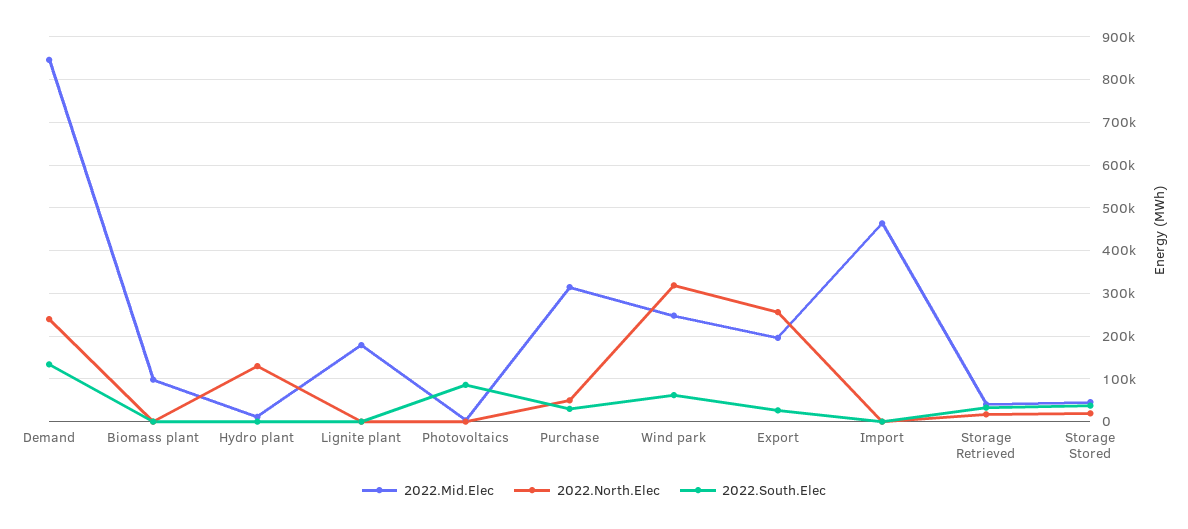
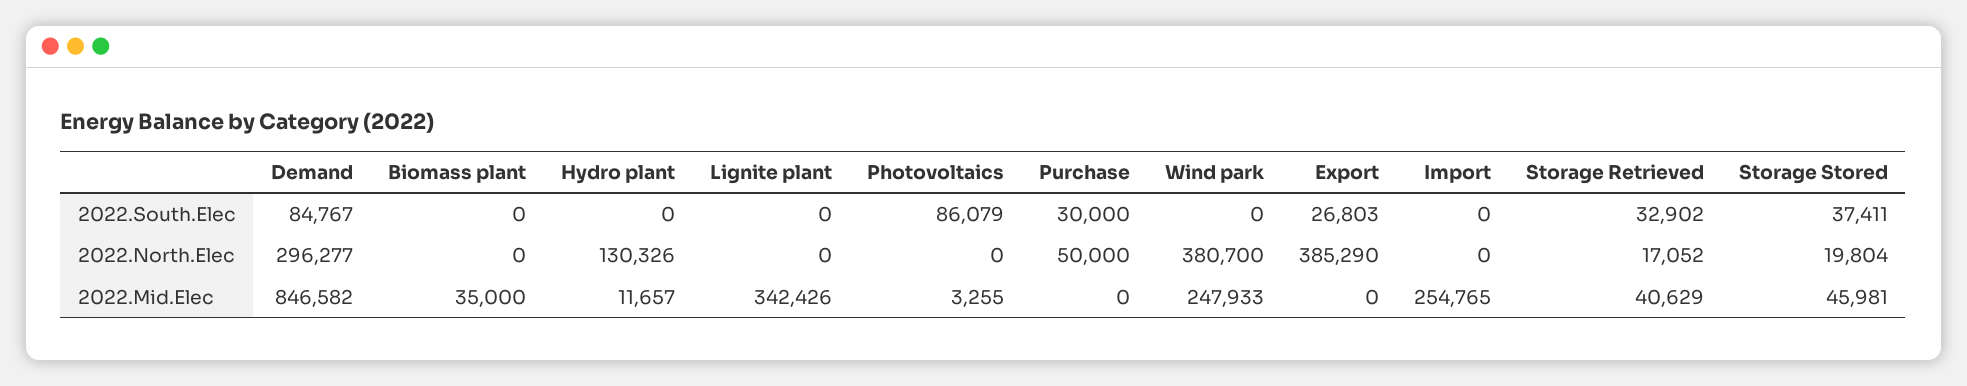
2022.North.Elec, Demand: 240000 -> 296277
2022.South.Elec, Demand: 140000 -> 84767
2022.Mid.Elec, Biomass plant: 100000 -> 35000
2022.Mid.Elec, Lignite plant: 180000 -> 342426
2022.Mid.Elec, Purchase: 320000 -> 0
2022.North.Elec, Wind park: 320000 -> 380700
2022.South.Elec, Wind park: 60000 -> 0
2022.Mid.Elec, Export: 200000 -> 0
2022.North.Elec, Export: 260000 -> 385290
2022.Mid.Elec, Import: 460000 -> 254765

